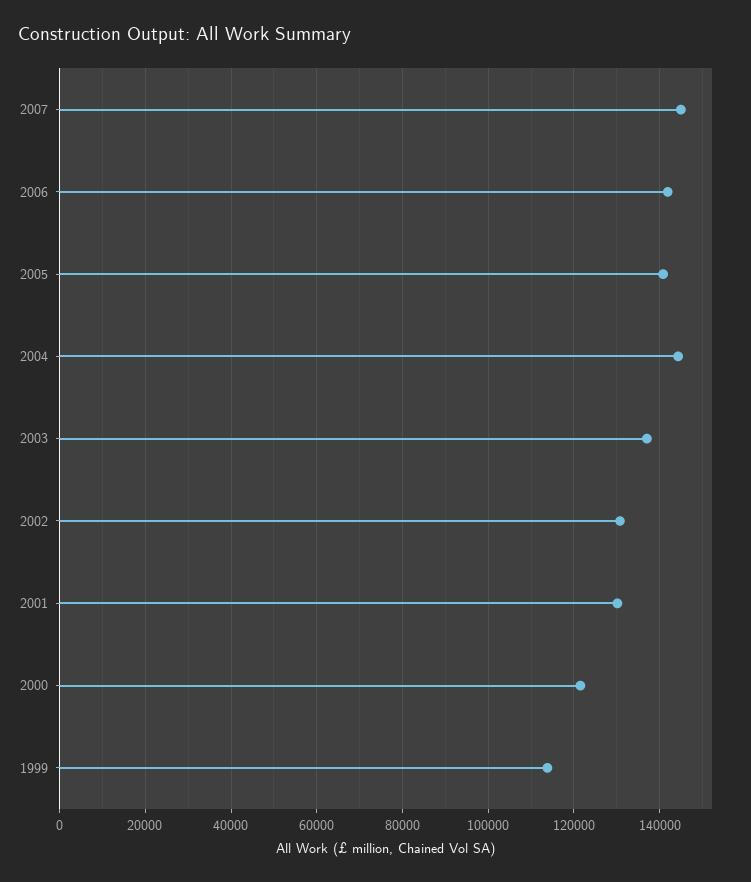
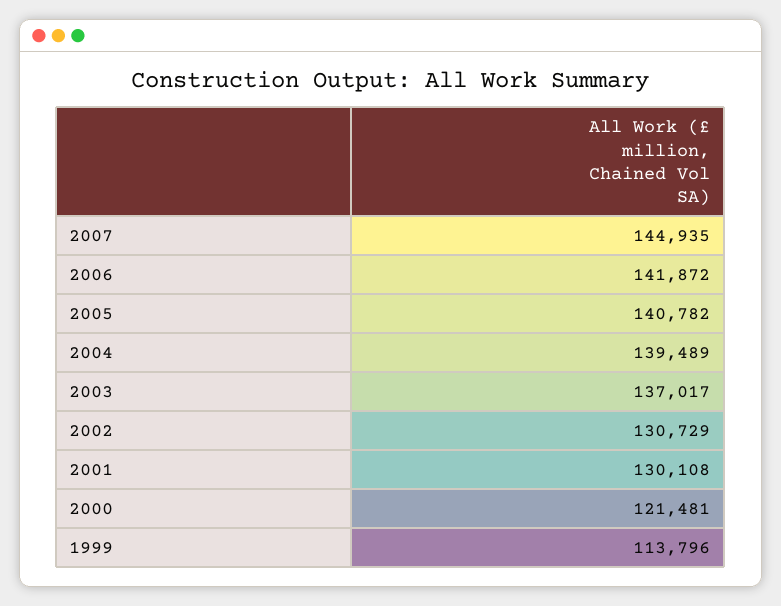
2004: 144000 -> 139489

